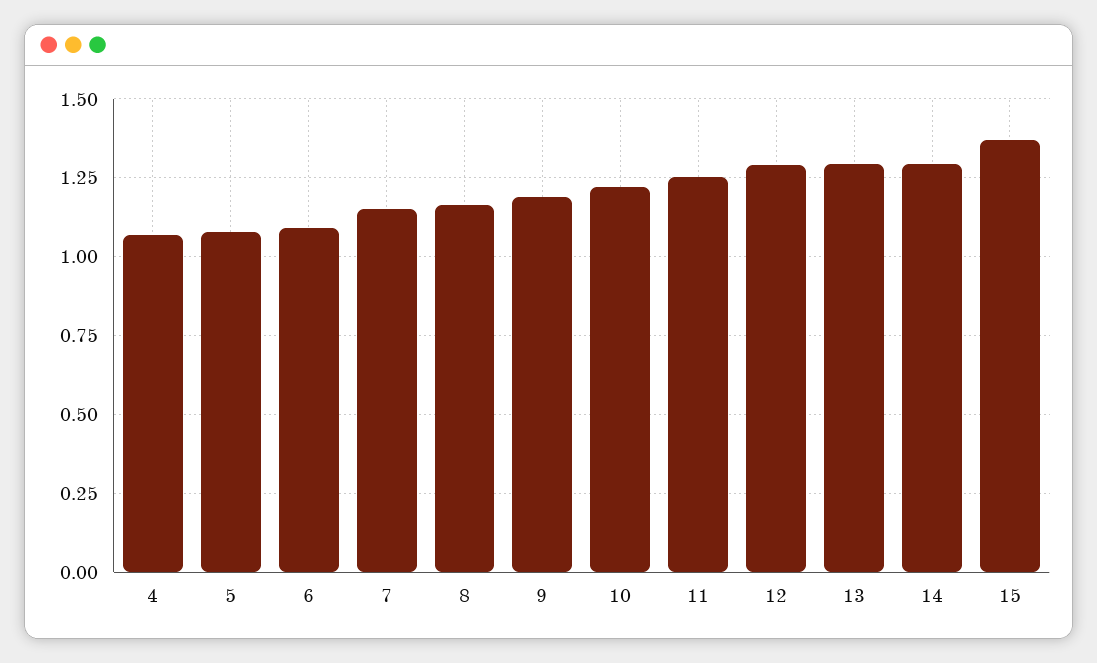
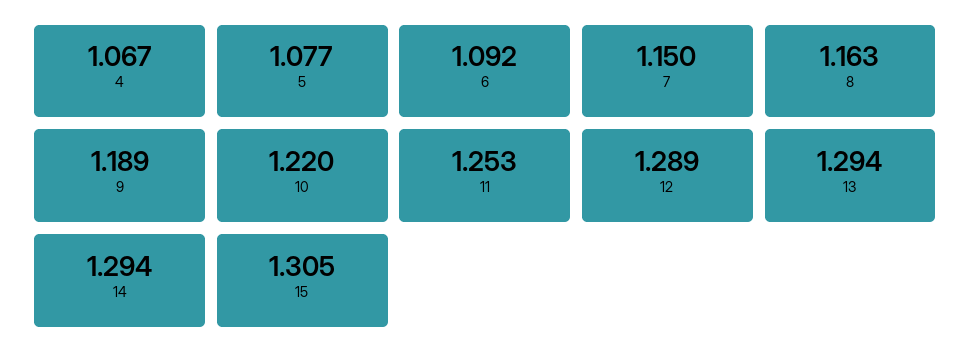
15: 1.375 -> 1.305

